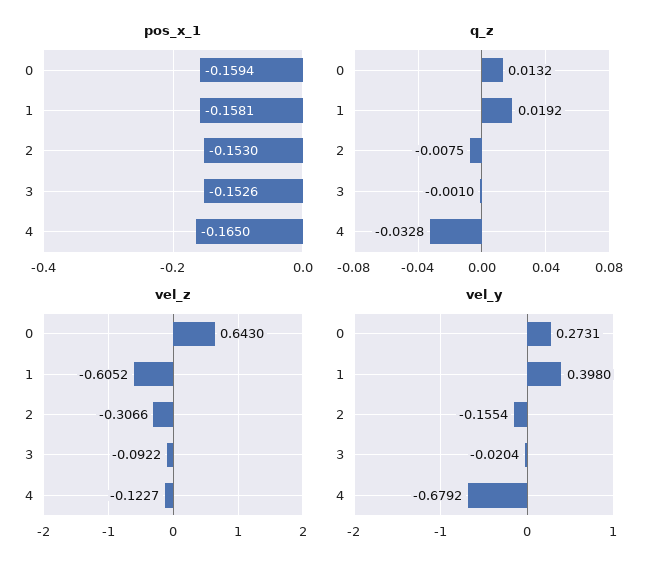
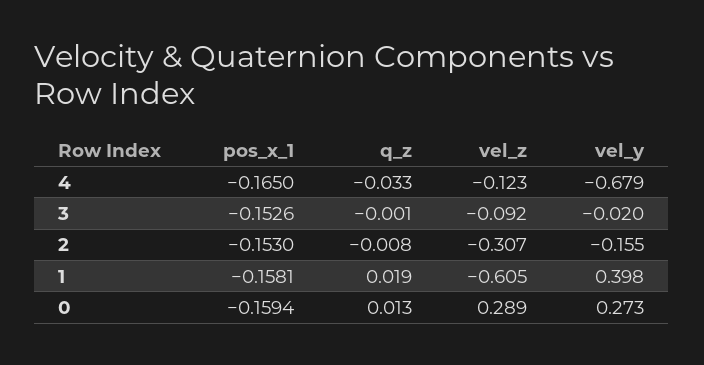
vel_z, 0: 0.643 -> 0.289

